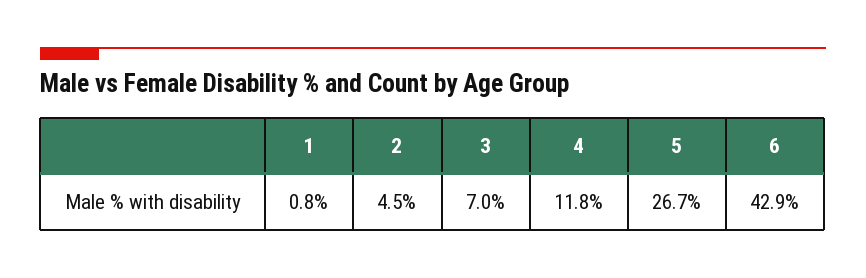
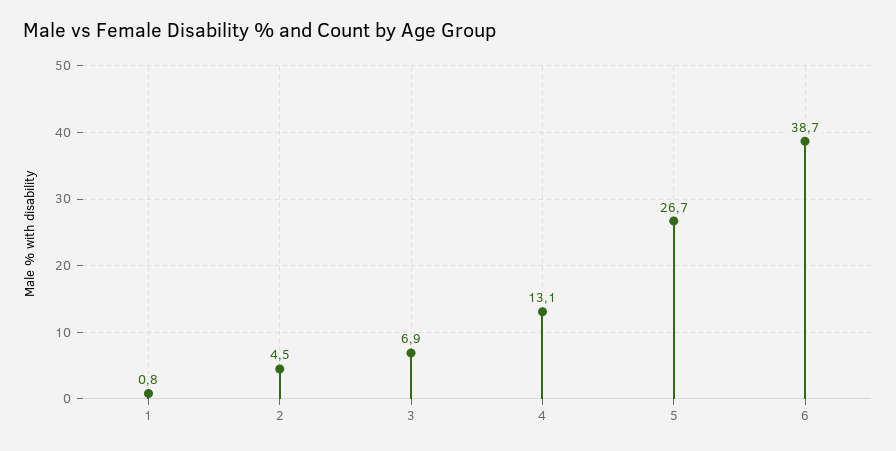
3: 7 -> 6.9
4: 11.8 -> 13.1
6: 42.9 -> 38.7

